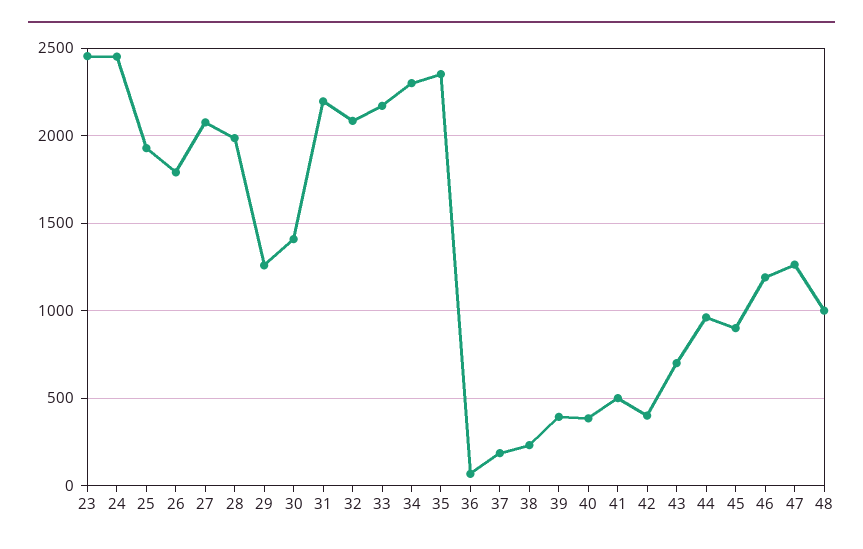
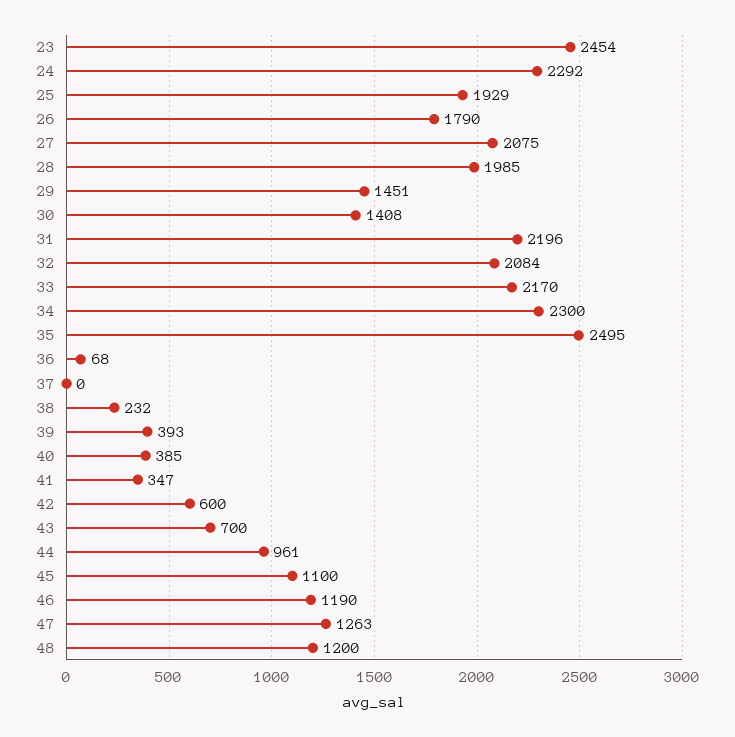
24: 2450 -> 2292
29: 1250 -> 1451
35: 2350 -> 2495
37: 200 -> 0
41: 500 -> 347
42: 400 -> 600
45: 900 -> 1100
48: 1000 -> 1200

